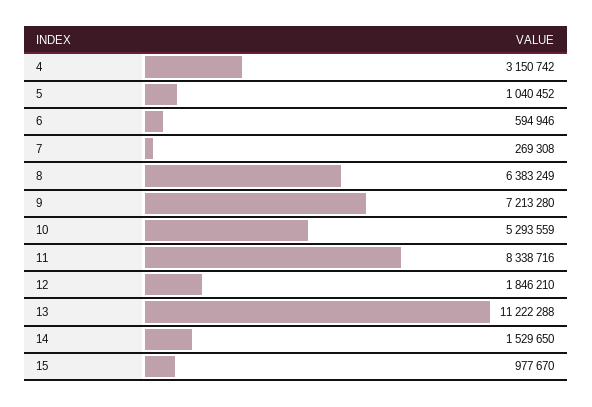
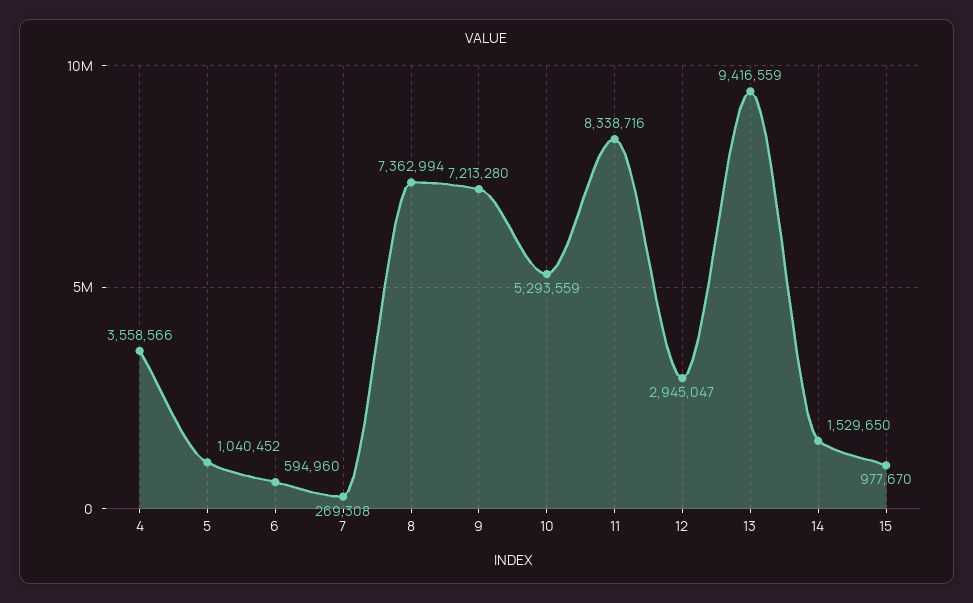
4: 3150742 -> 3558566
6: 594946 -> 594960
8: 6383249 -> 7362994
12: 1846210 -> 2945047
13: 11222288 -> 9416559

